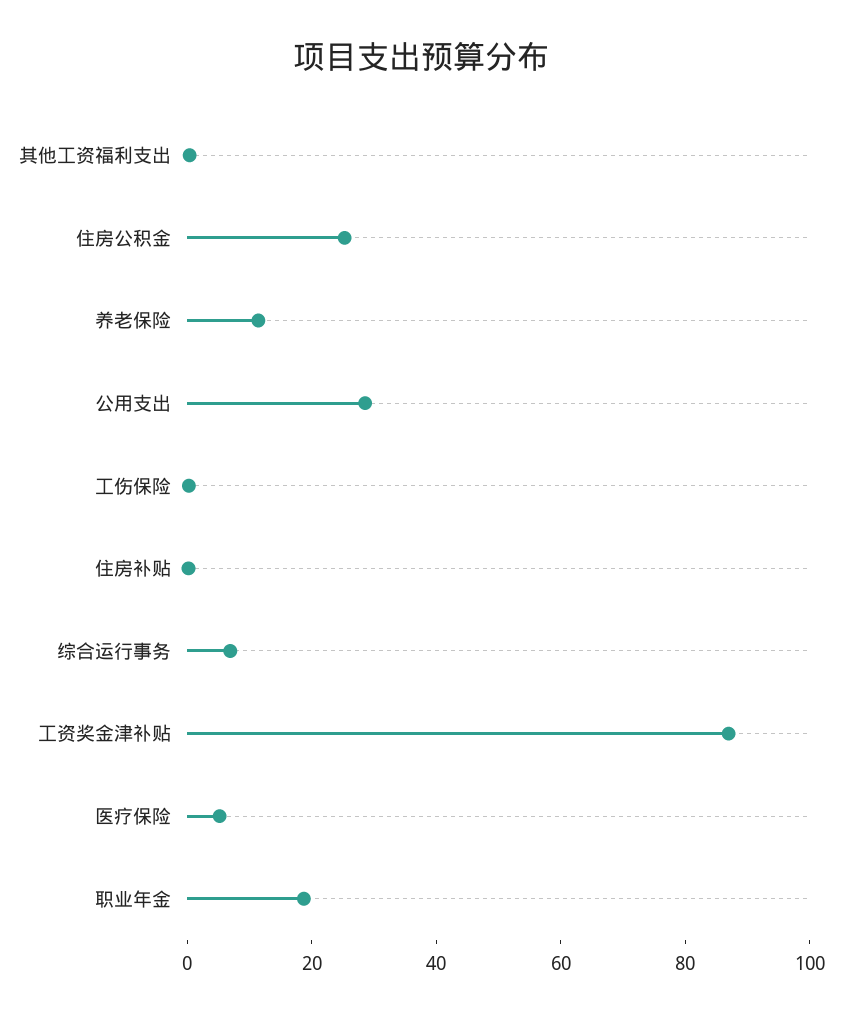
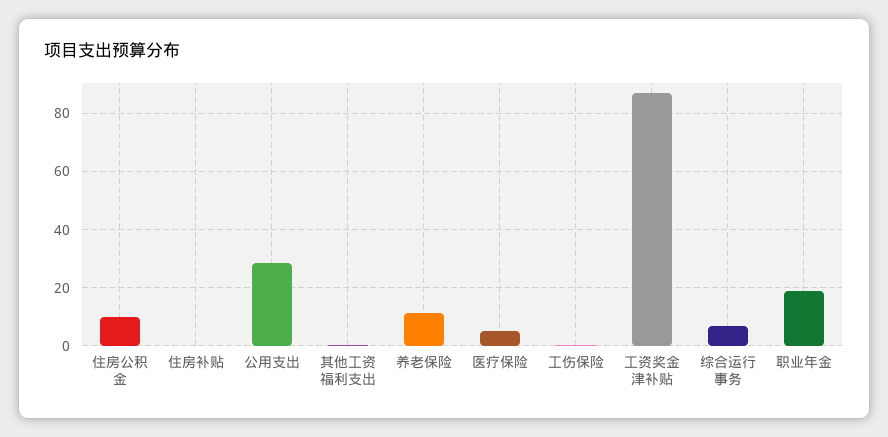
住房公积金: 25 -> 10

